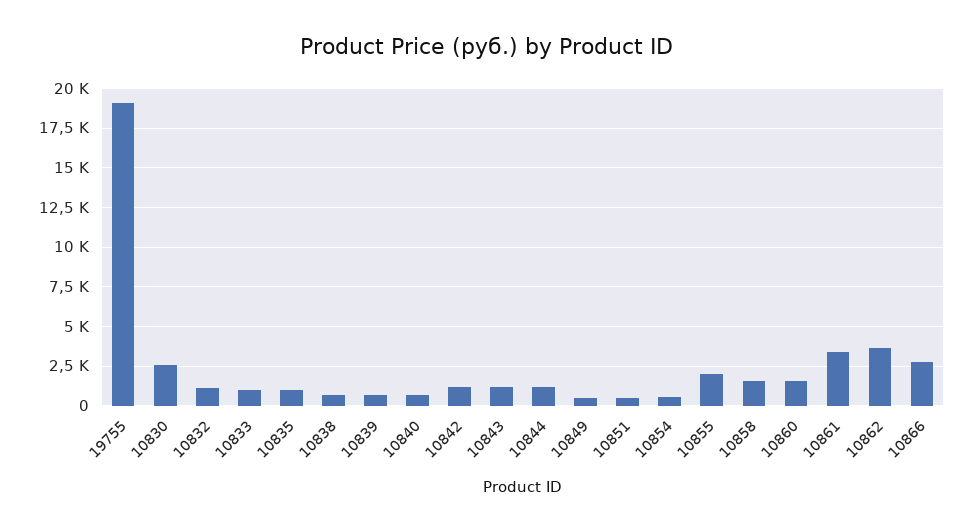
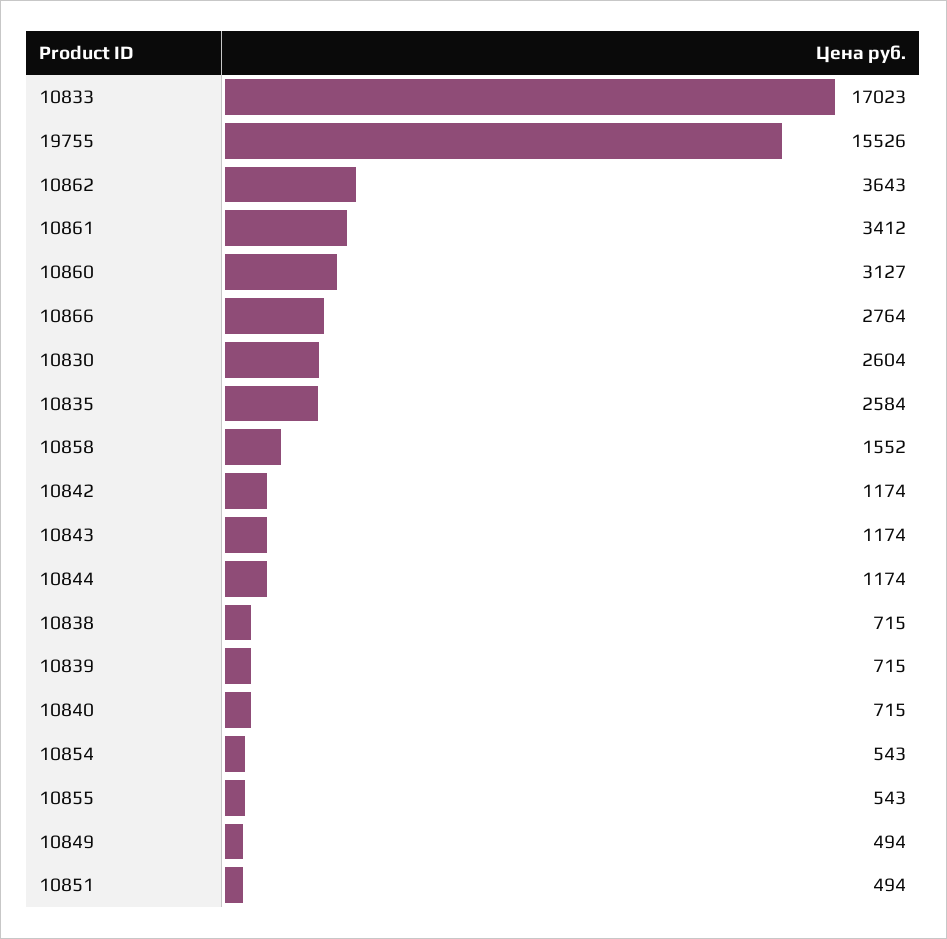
19755: 19000 -> 15526
10832: 1000 -> none
10833: 1000 -> 17023
10835: 1000 -> 2584
10855: 2000 -> 543
10860: 1500 -> 3127

